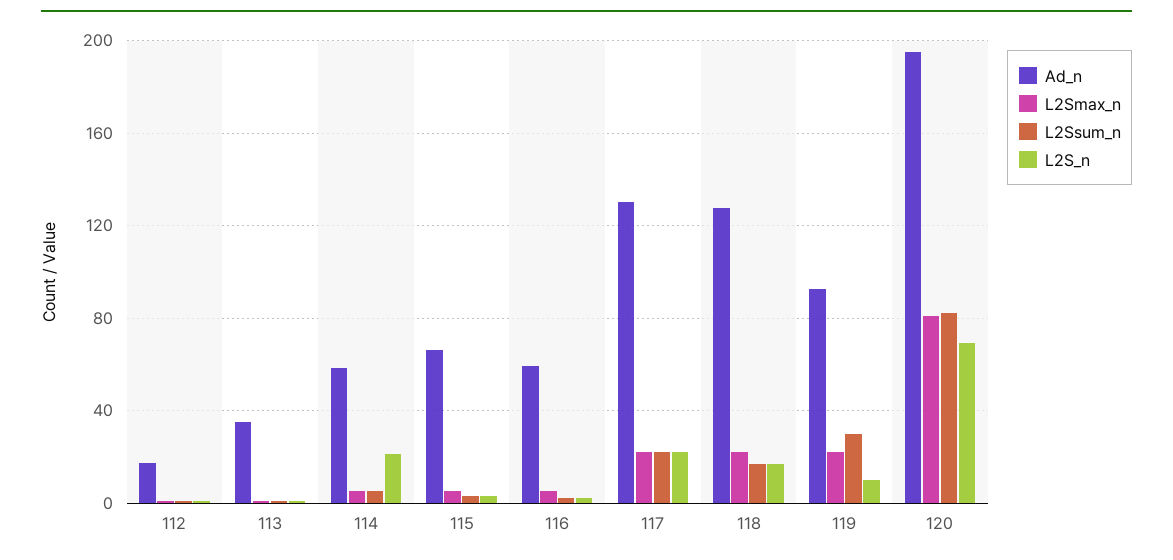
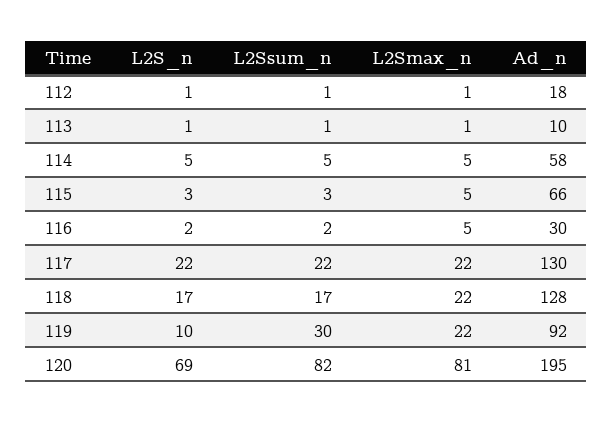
Ad_n, 113: 35 -> 10
L2S_n, 114: 20 -> 5
Ad_n, 116: 60 -> 30

